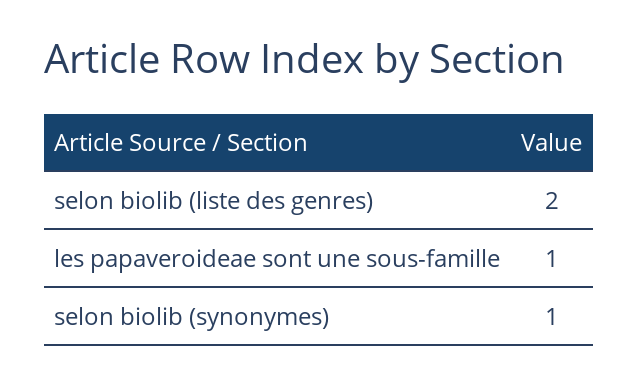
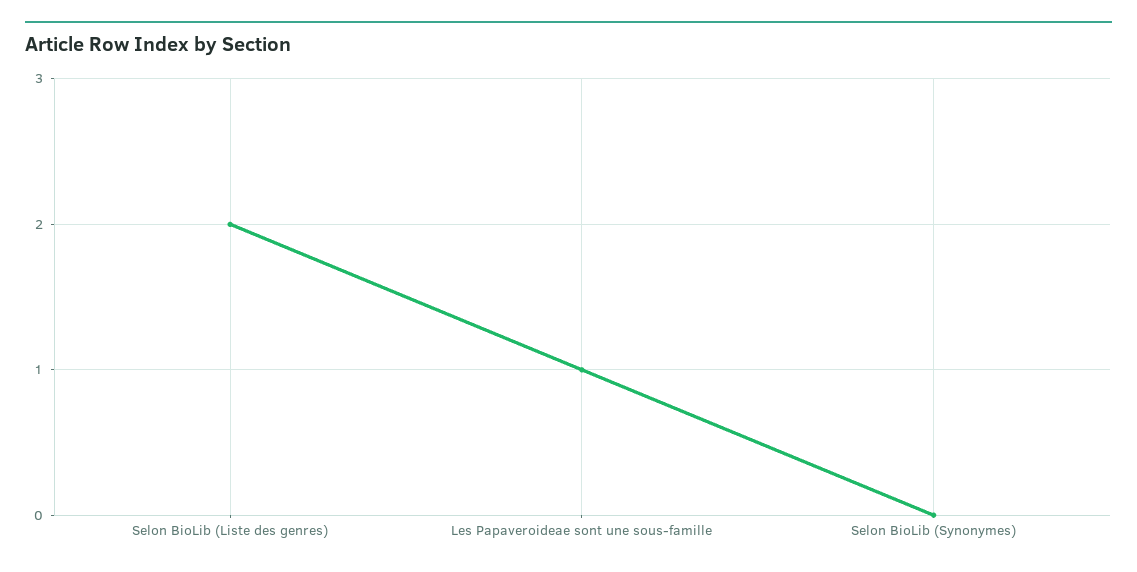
selon biolib (synonymes): 1 -> 0

